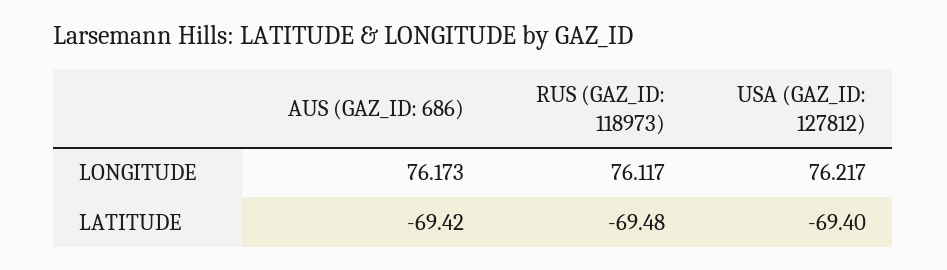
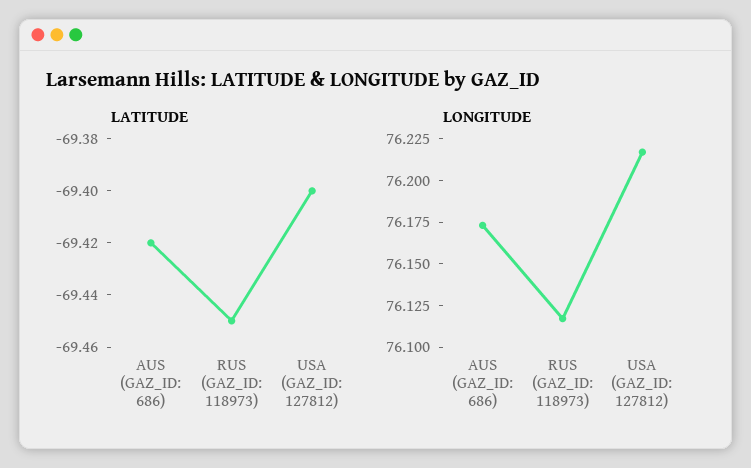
LATITUDE, RUS (GAZ_ID: 118973): -69.48 -> -69.45

